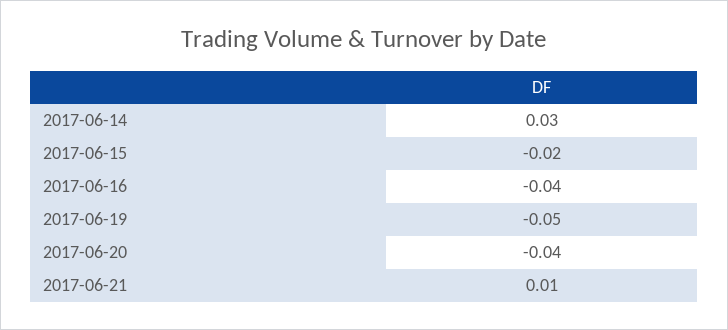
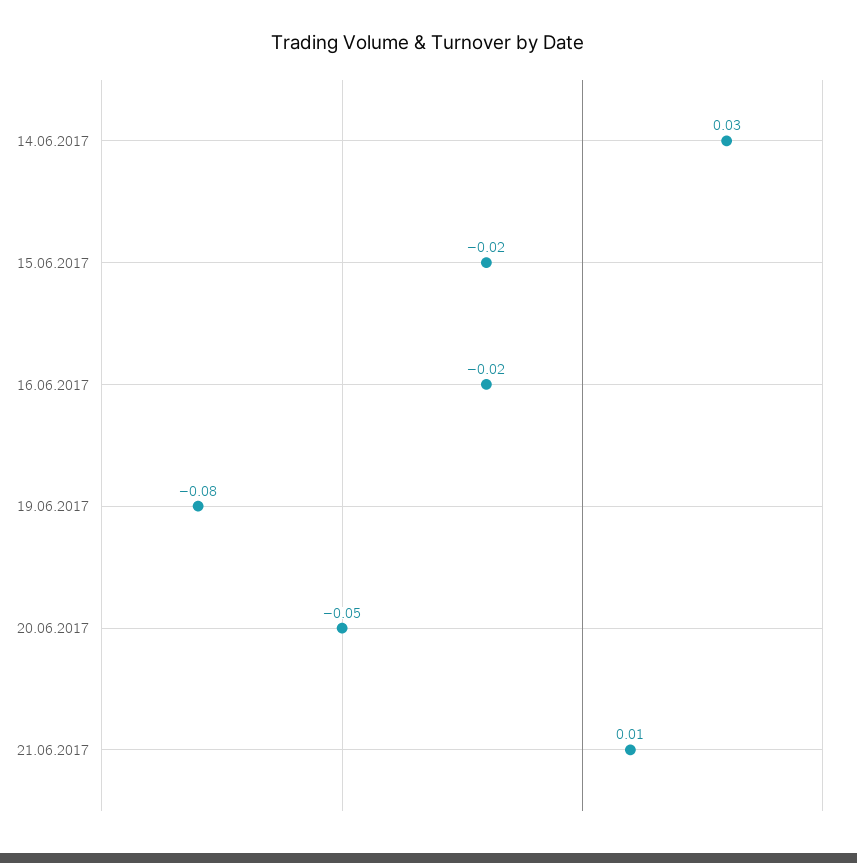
2017-06-16: -0.04 -> -0.02
2017-06-19: -0.05 -> -0.08
2017-06-20: -0.04 -> -0.05

